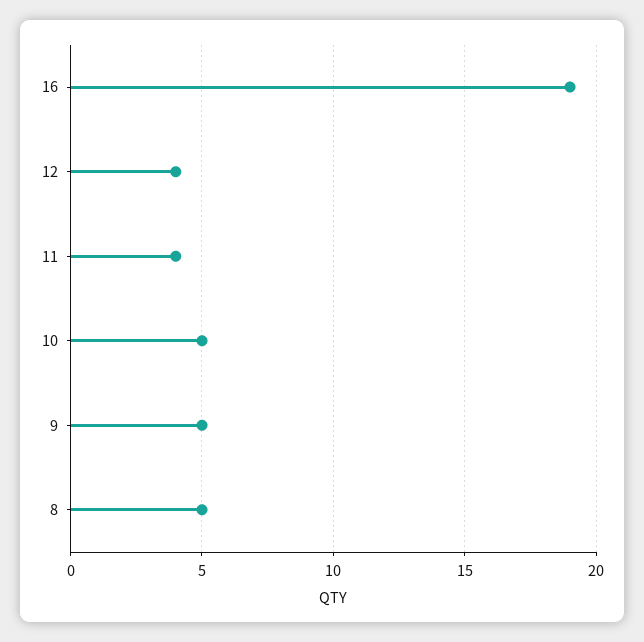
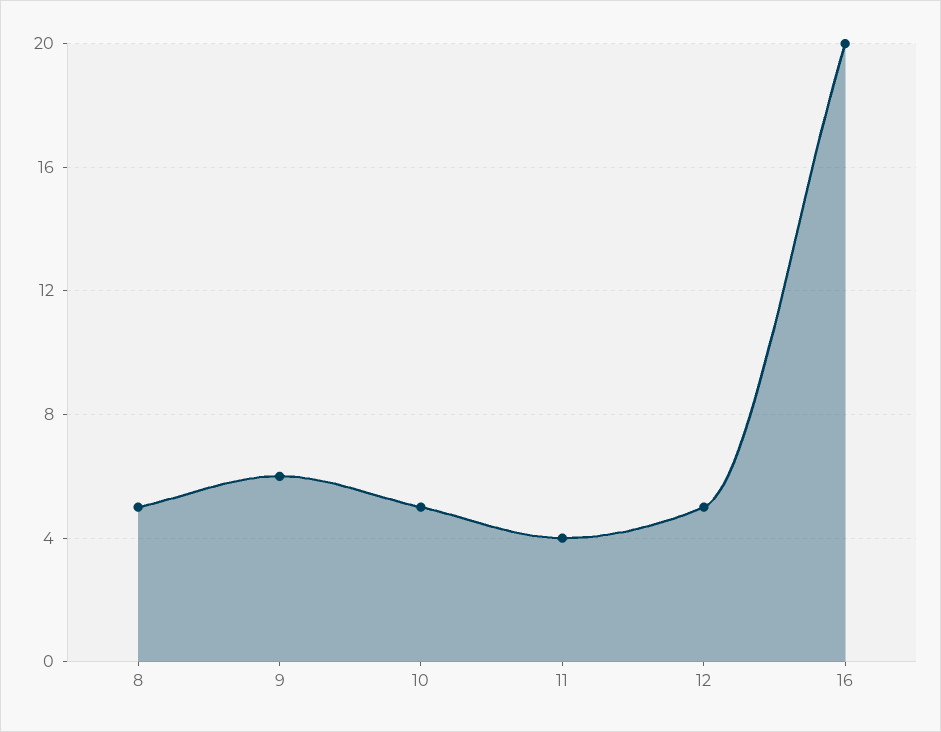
16: 19 -> 20
12: 4 -> 5
9: 5 -> 6

